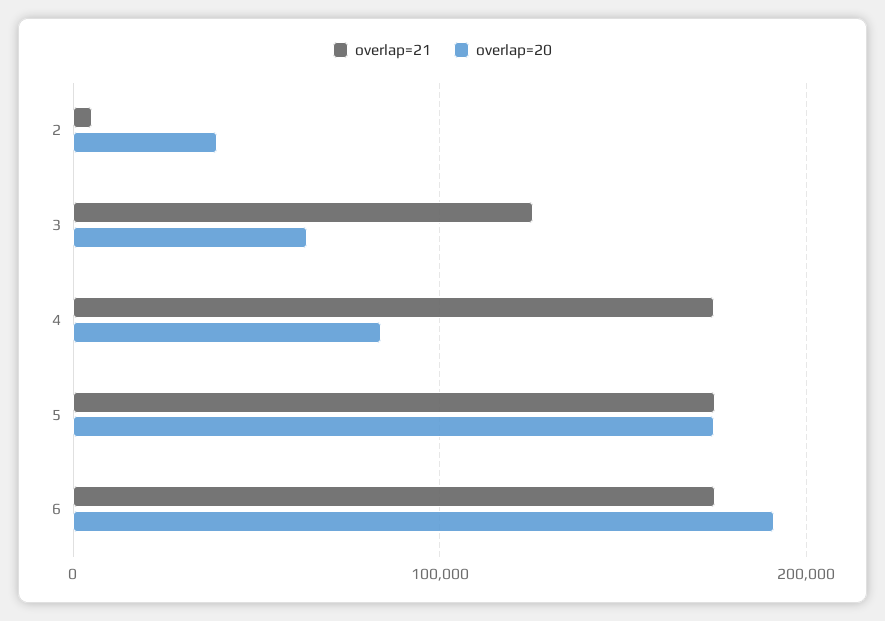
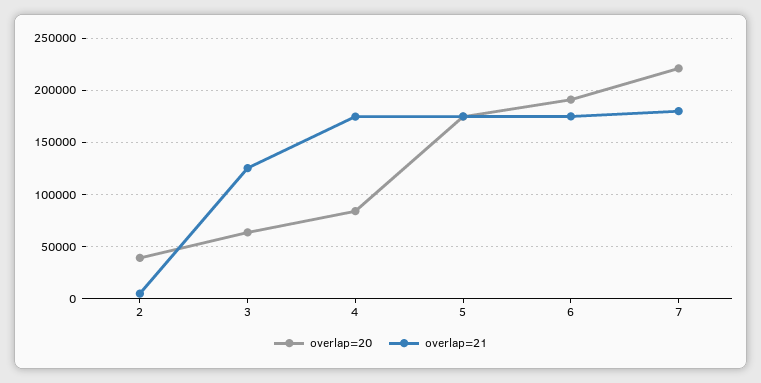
overlap=20, 7: none -> 220000
overlap=21, 7: none -> 180000

